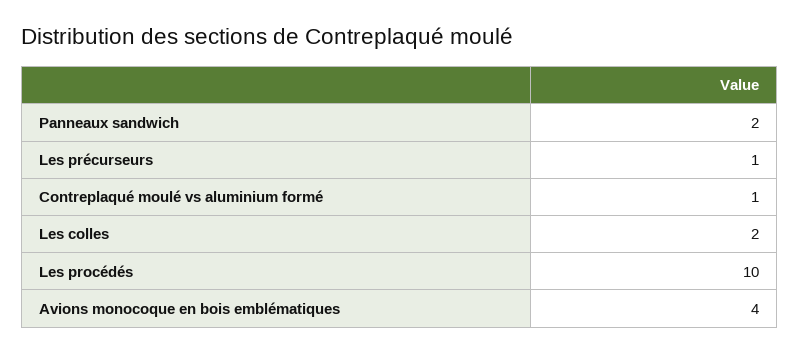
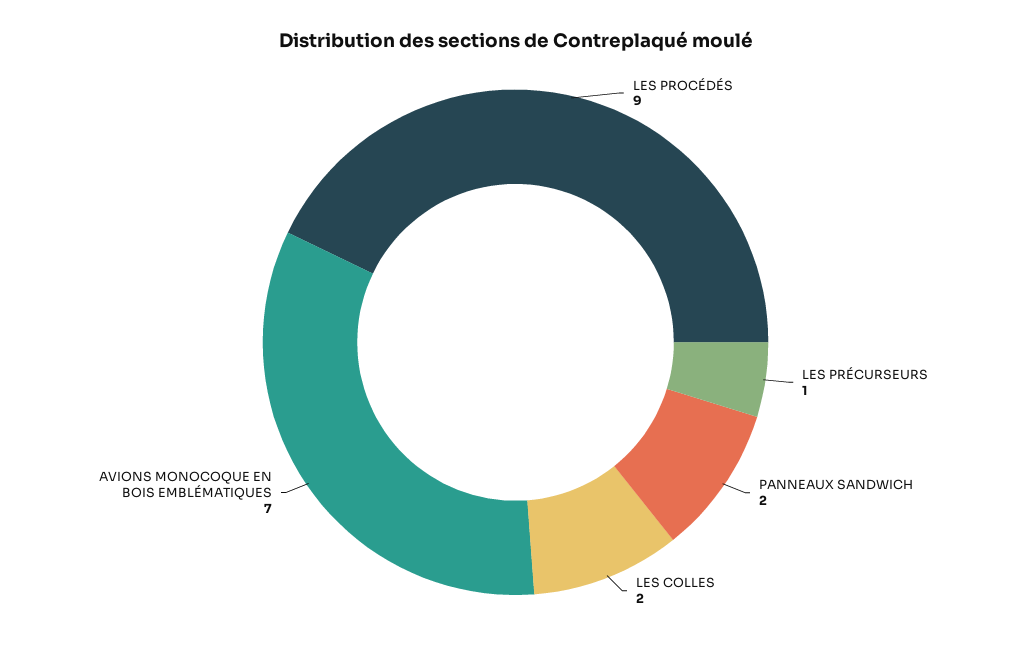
Contreplaqué moulé vs aluminium formé: 1 -> none
Les procédés: 10 -> 9
Avions monocoque en bois emblématiques: 4 -> 7

